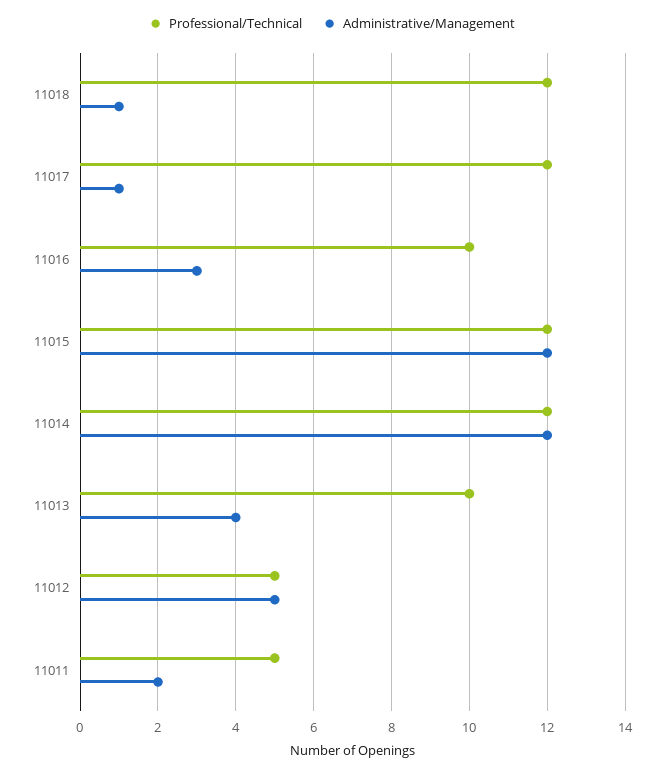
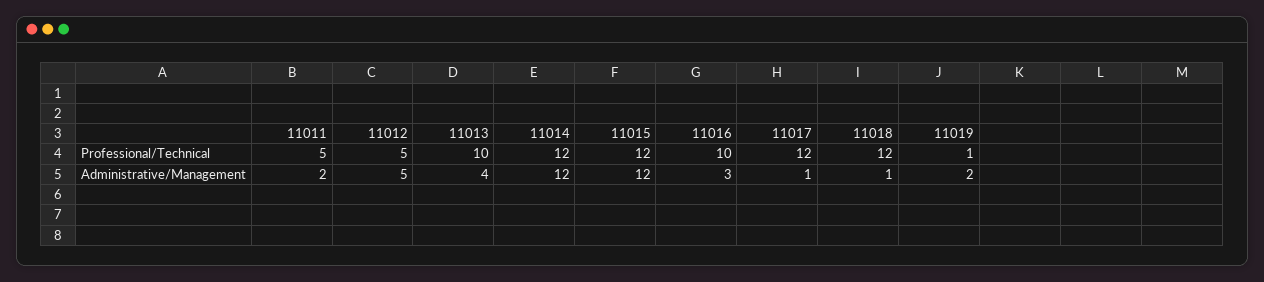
Professional/Technical, 11019: none -> 1
Administrative/Management, 11019: none -> 2

